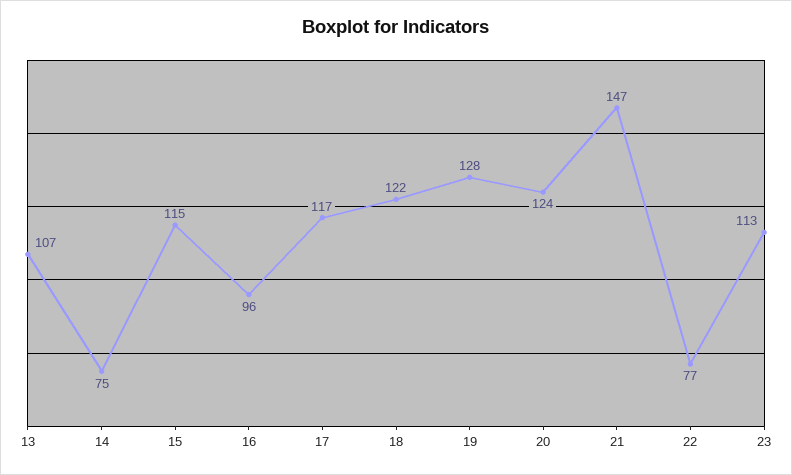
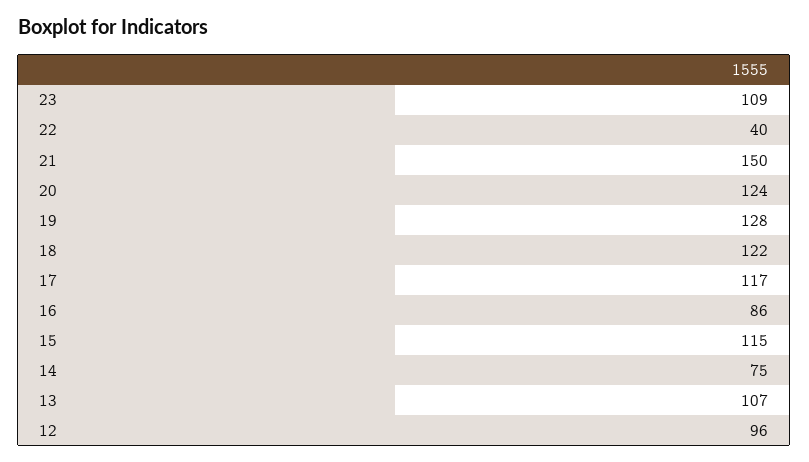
16: 96 -> 86
21: 147 -> 150
22: 77 -> 40
23: 113 -> 109
12: none -> 96

